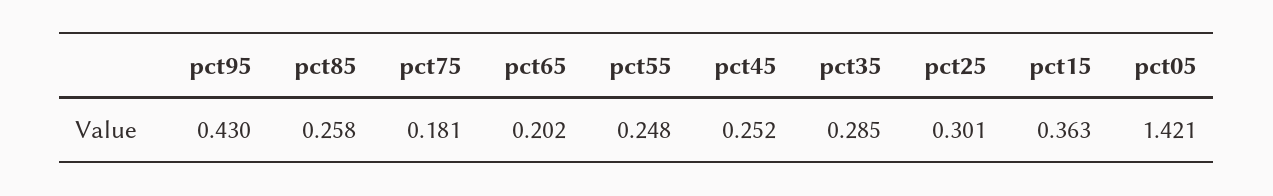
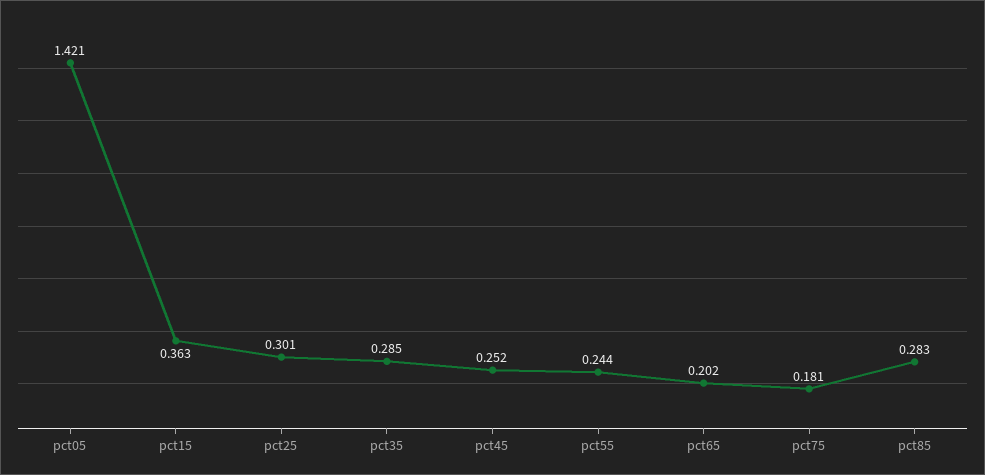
pct95: 0.43 -> none
pct85: 0.258 -> 0.283
pct55: 0.248 -> 0.244

